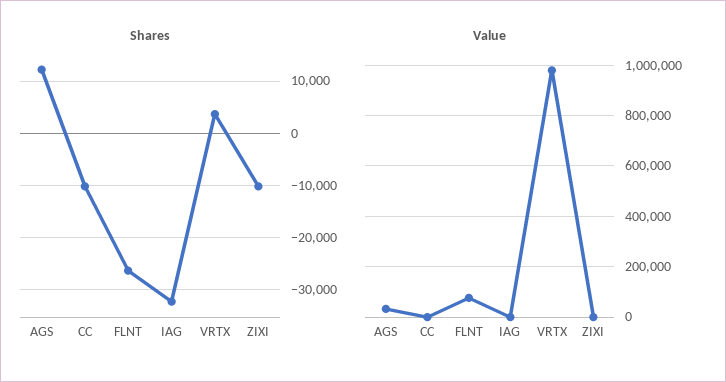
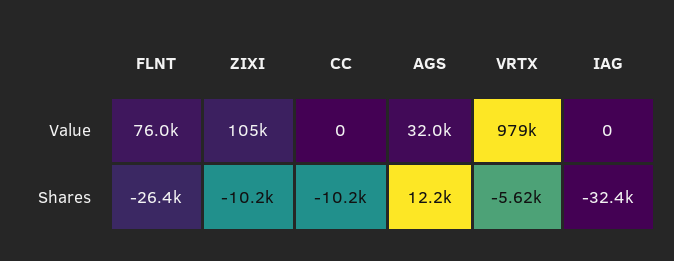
Shares, VRTX: 4000 -> -5620
Value, ZIXI: 0 -> 105000

